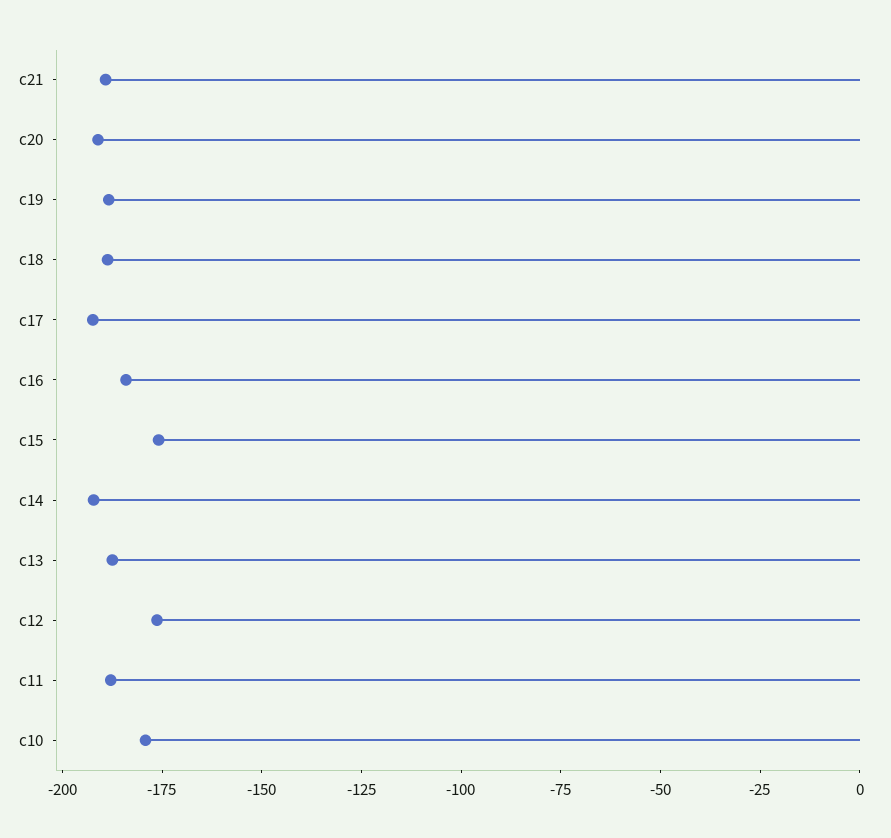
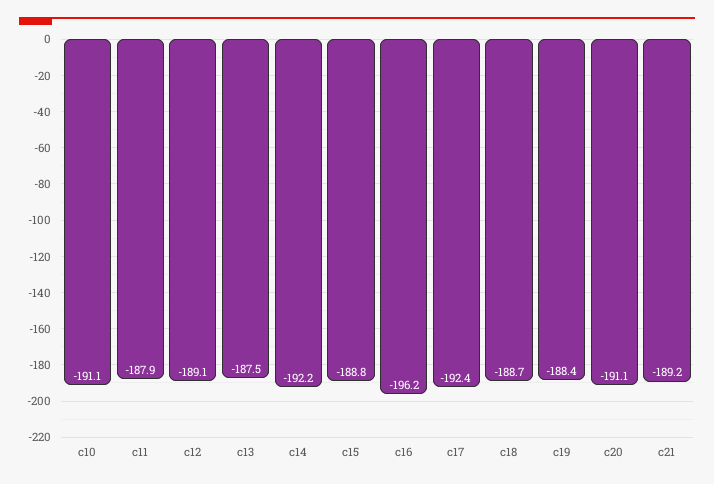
c16: -185 -> -196.2
c15: -175 -> -188.8
c12: -175 -> -189.1
c10: -180 -> -191.1

